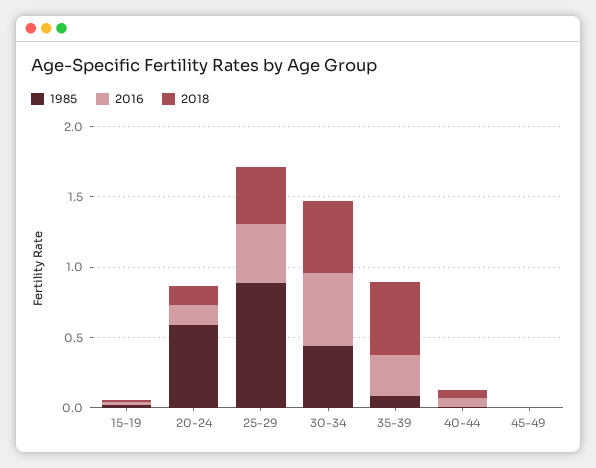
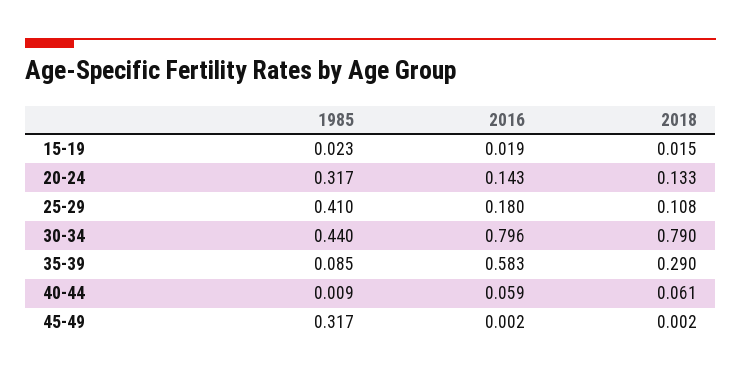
1985, 20-24: 0.6 -> 0.317
1985, 25-29: 0.9 -> 0.41
2016, 25-29: 0.4 -> 0.18
2018, 25-29: 0.4 -> 0.108
2016, 30-34: 0.5 -> 0.796
2018, 30-34: 0.5 -> 0.79
2016, 35-39: 0.3 -> 0.583
2018, 35-39: 0.5 -> 0.29
1985, 45-49: 0 -> 0.317

